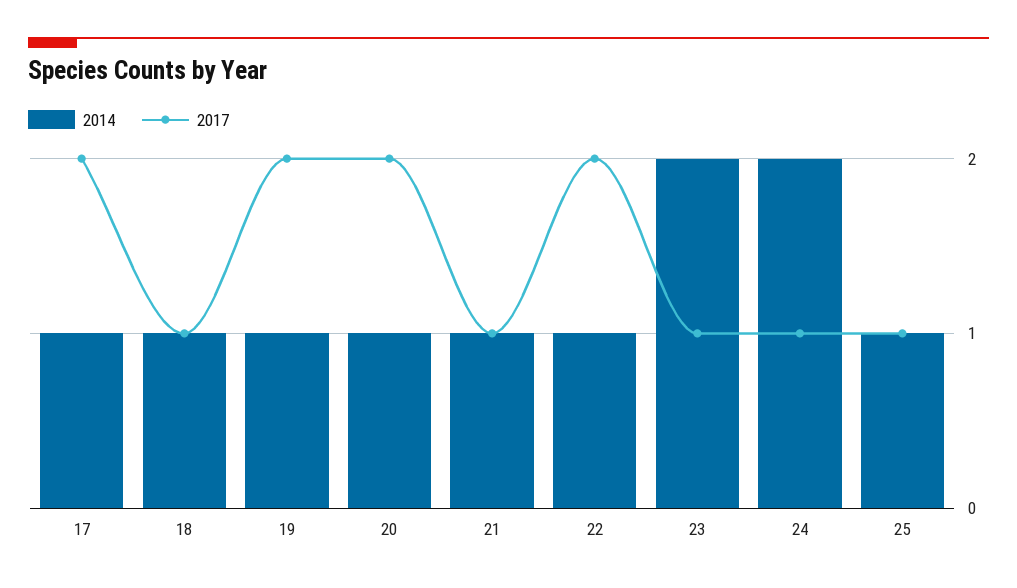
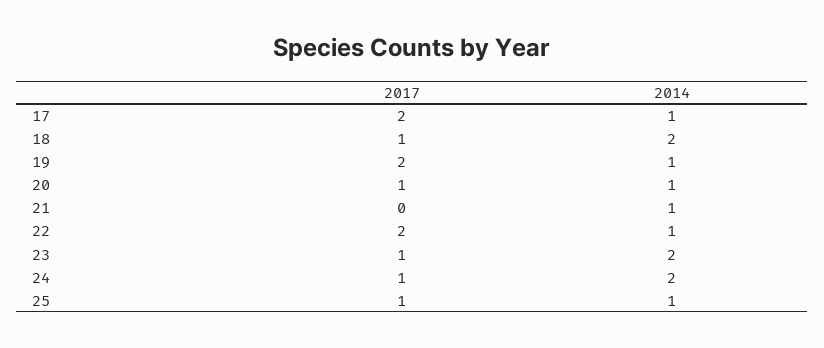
2014, 18: 1 -> 2
2017, 20: 2 -> 1
2017, 21: 1 -> 0

